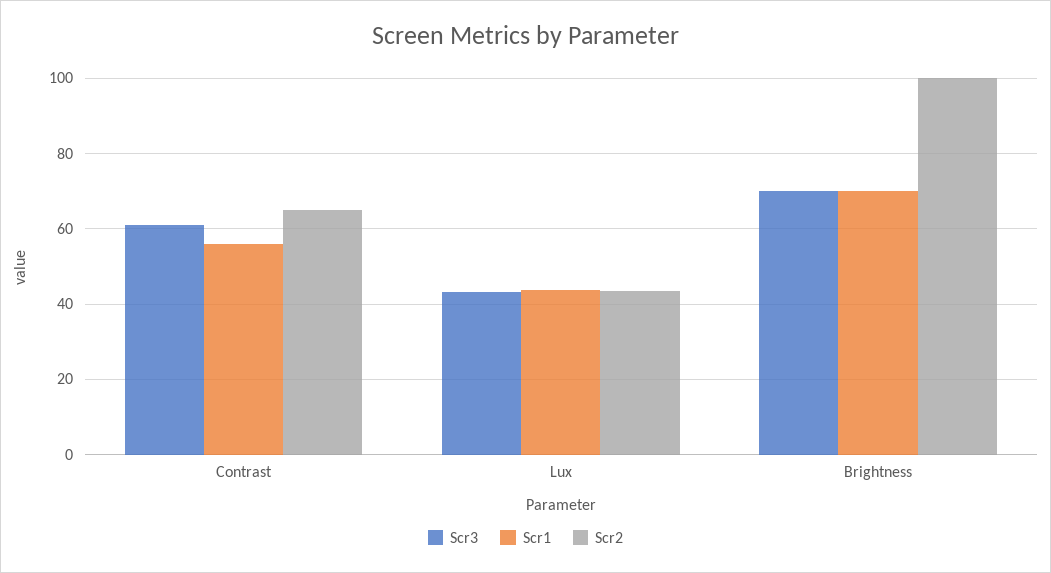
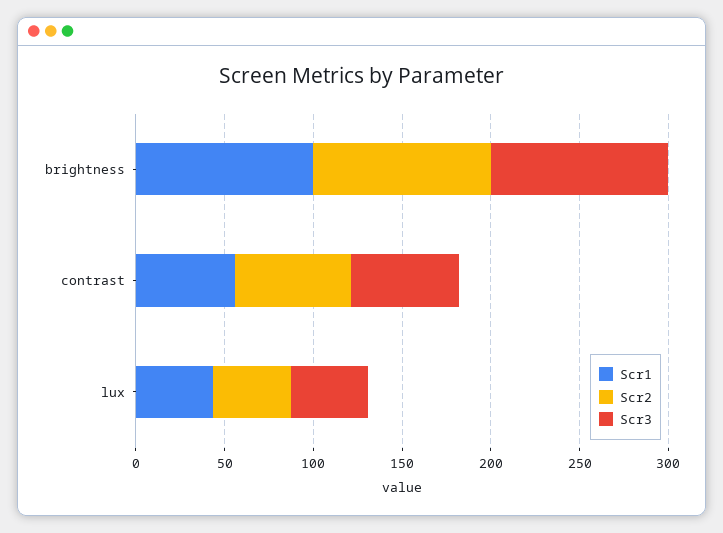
Scr3, Brightness: 70 -> 100
Scr1, Brightness: 70 -> 100

